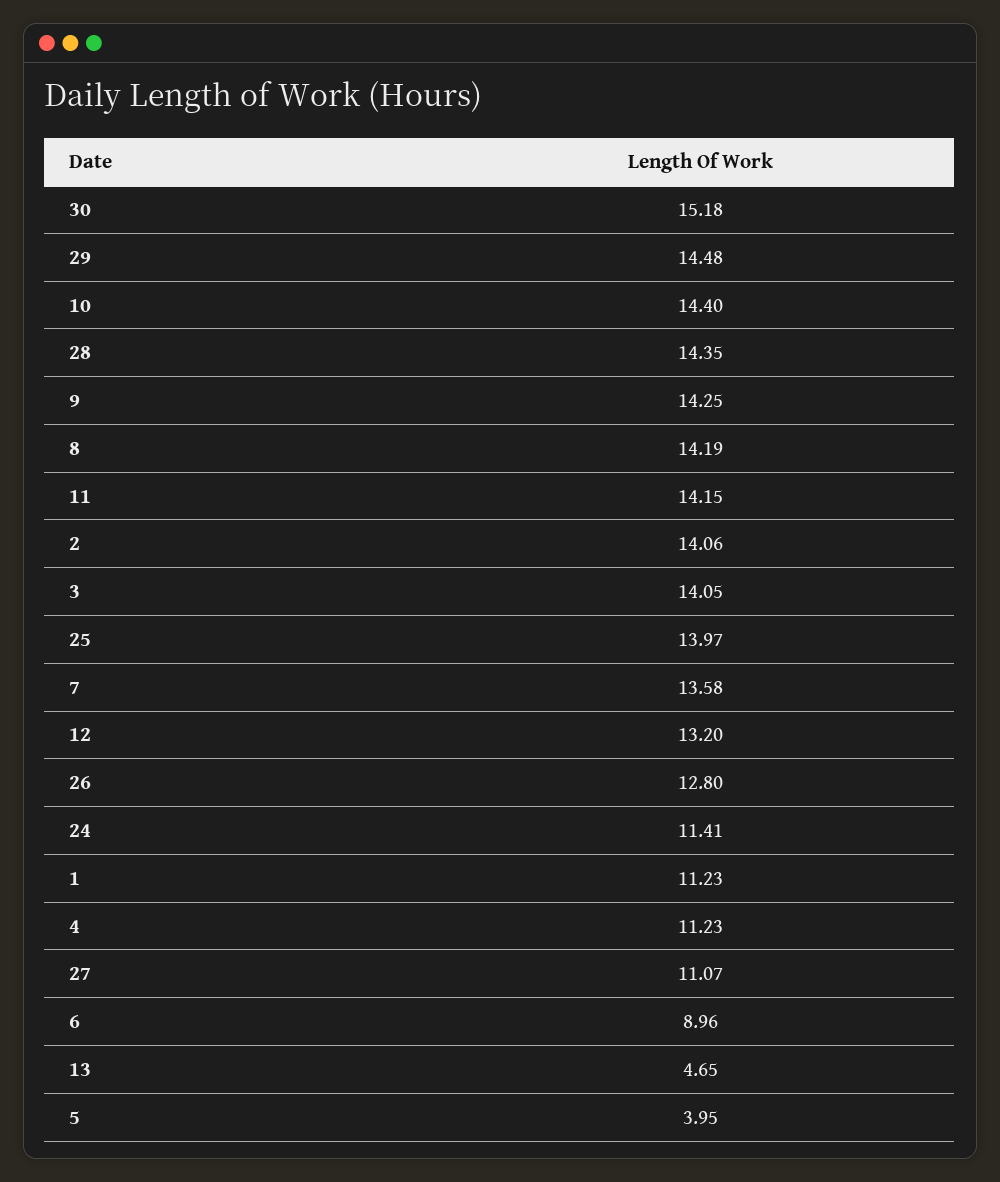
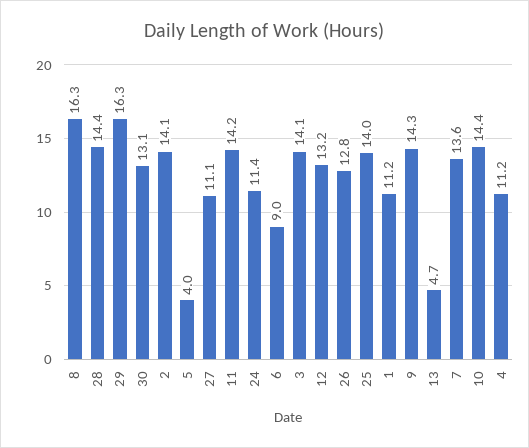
30: 15.18 -> 13.1
29: 14.48 -> 16.3
8: 14.19 -> 16.3

